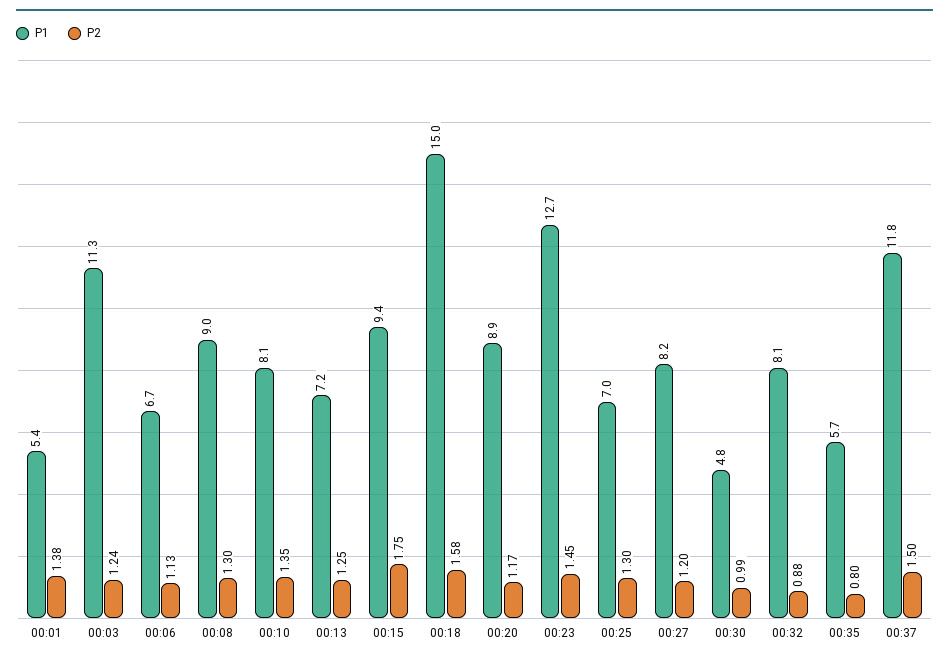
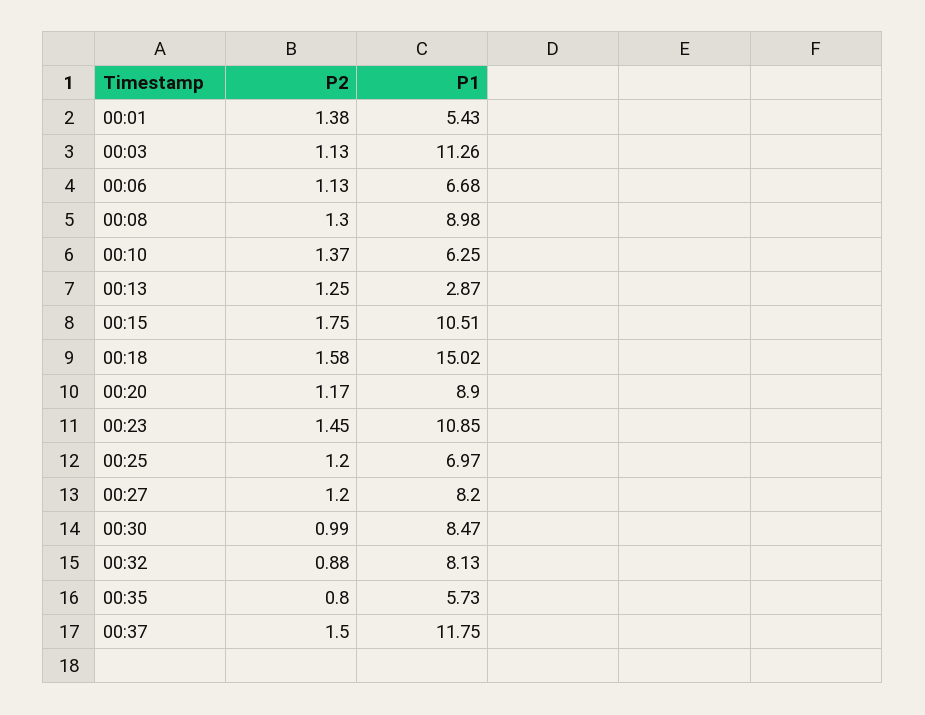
P2, 00:03: 1.24 -> 1.13
P1, 00:10: 8.1 -> 6.25
P2, 00:10: 1.35 -> 1.37
P1, 00:13: 7.2 -> 2.87
P1, 00:15: 9.4 -> 10.51
P1, 00:23: 12.7 -> 10.85
P2, 00:25: 1.3 -> 1.2
P1, 00:30: 4.8 -> 8.47

